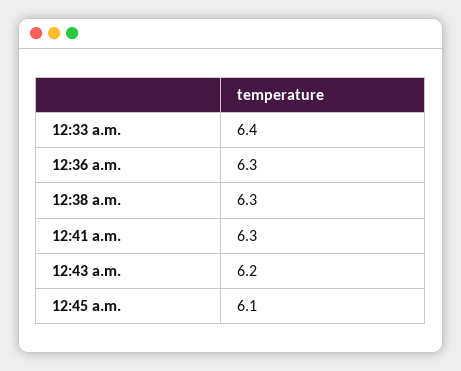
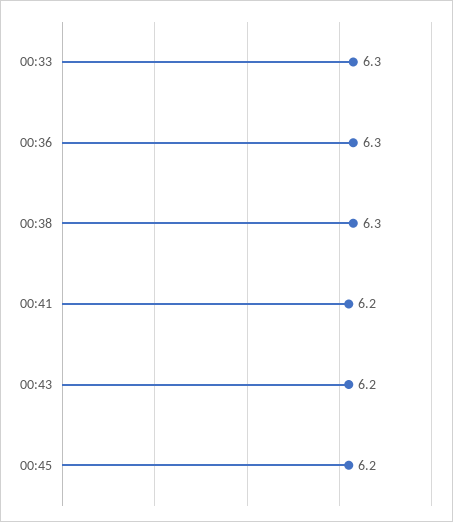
12:33 a.m.: 6.4 -> 6.3
12:41 a.m.: 6.3 -> 6.2
12:45 a.m.: 6.1 -> 6.2

